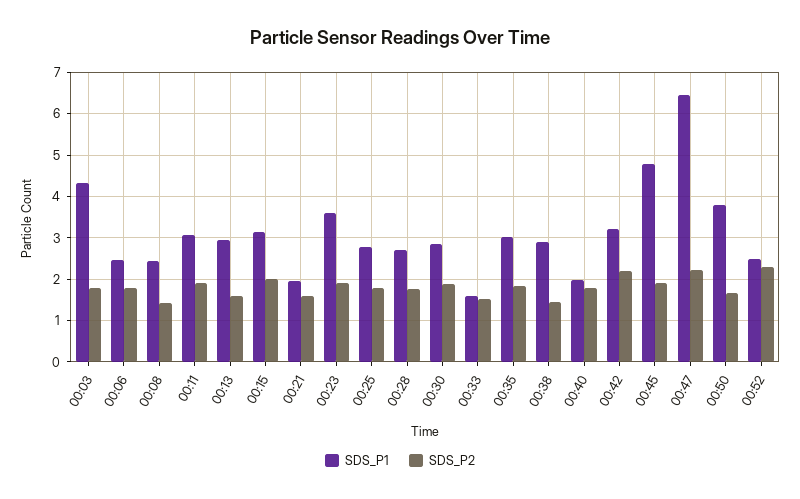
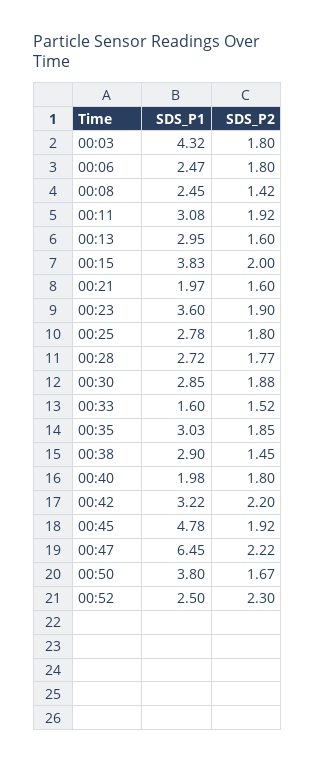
SDS_P1, 00:15: 3.2 -> 3.83

